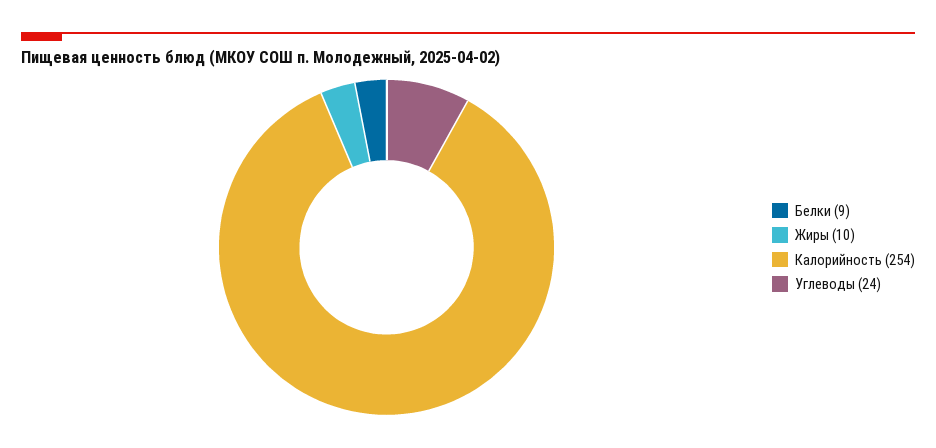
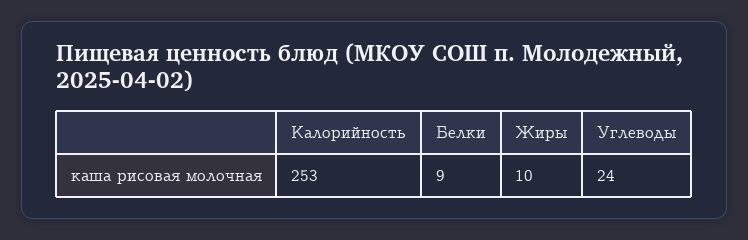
Калорийность: 254 -> 253

